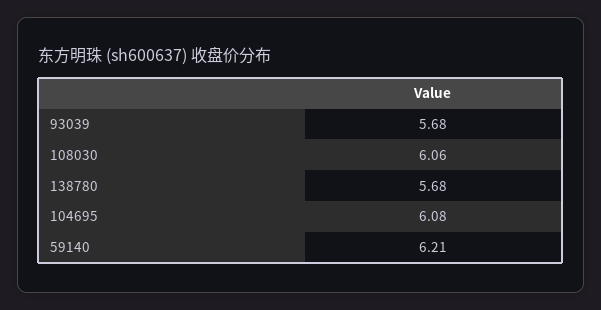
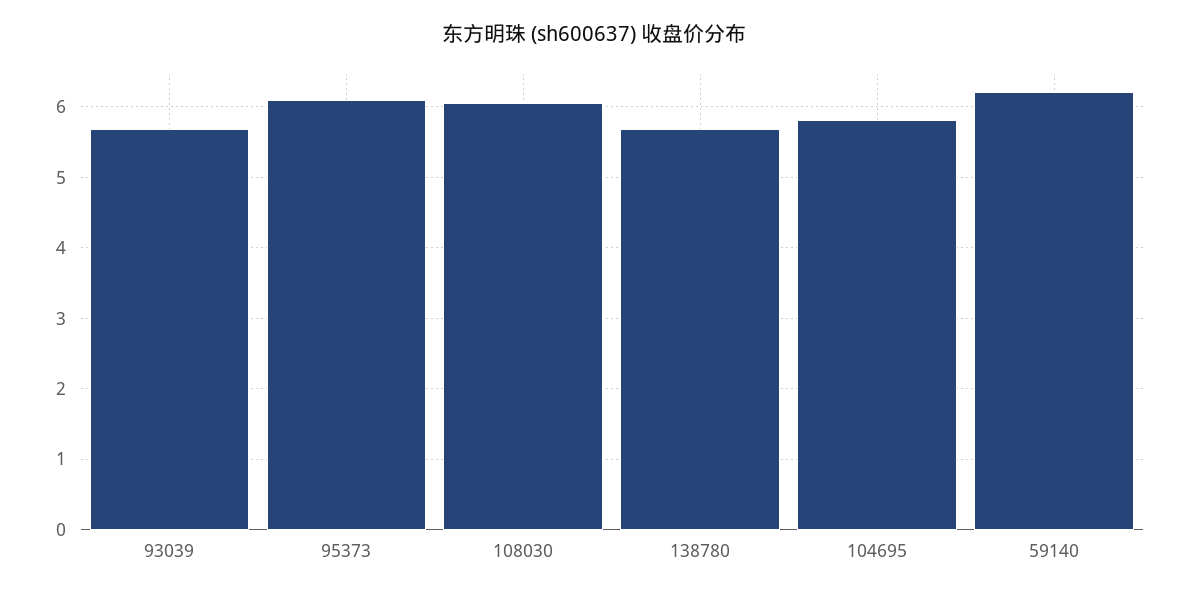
104695: 6.08 -> 5.8
95373: none -> 6.1

